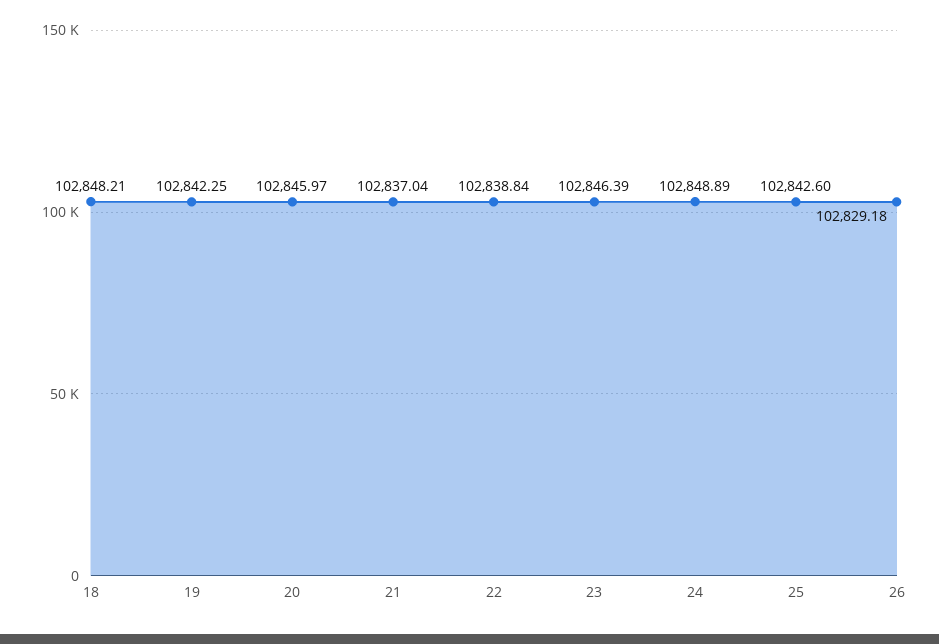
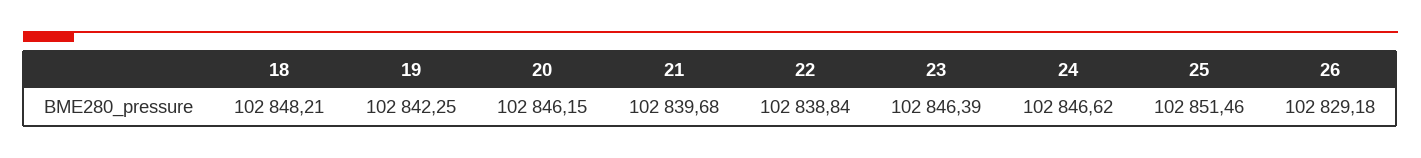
20: 102845.97 -> 102846.15
21: 102837.04 -> 102839.68
24: 102848.89 -> 102846.62
25: 102842.6 -> 102851.46

